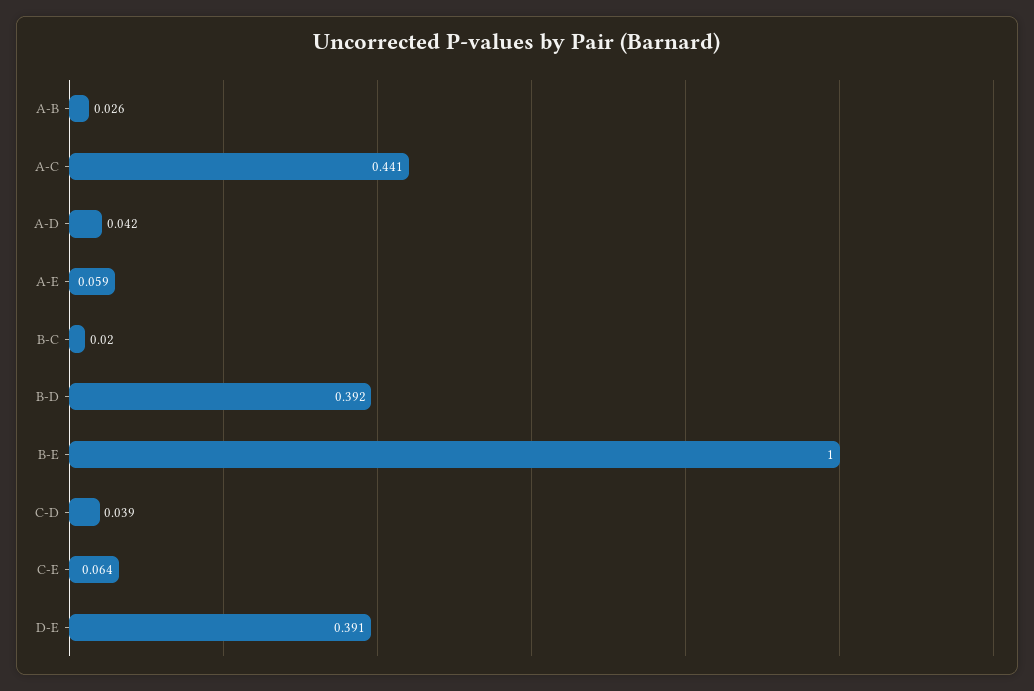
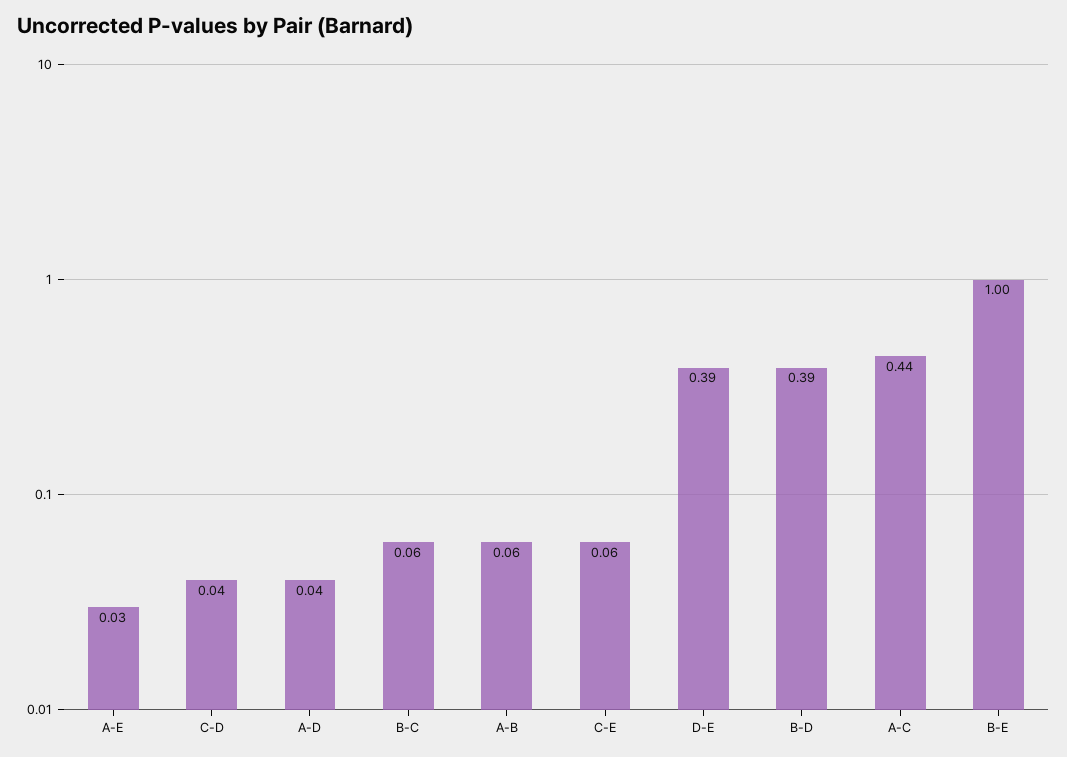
A-B: 0.026 -> 0.06
A-E: 0.059 -> 0.03
B-C: 0.02 -> 0.06

